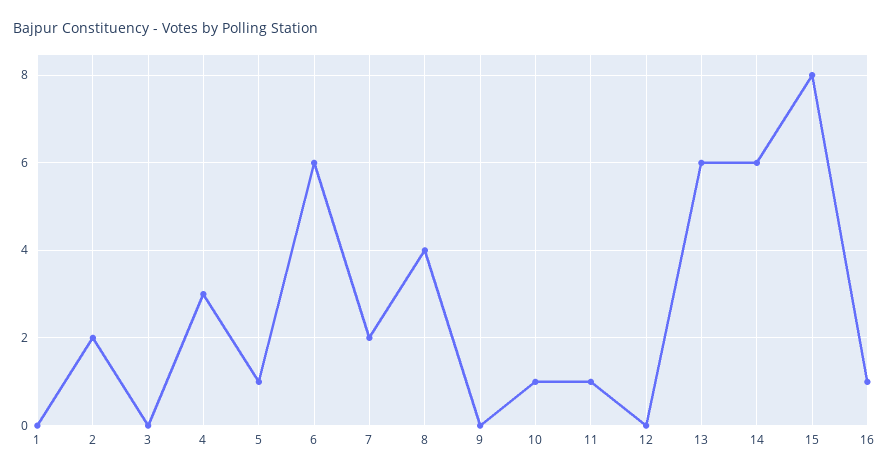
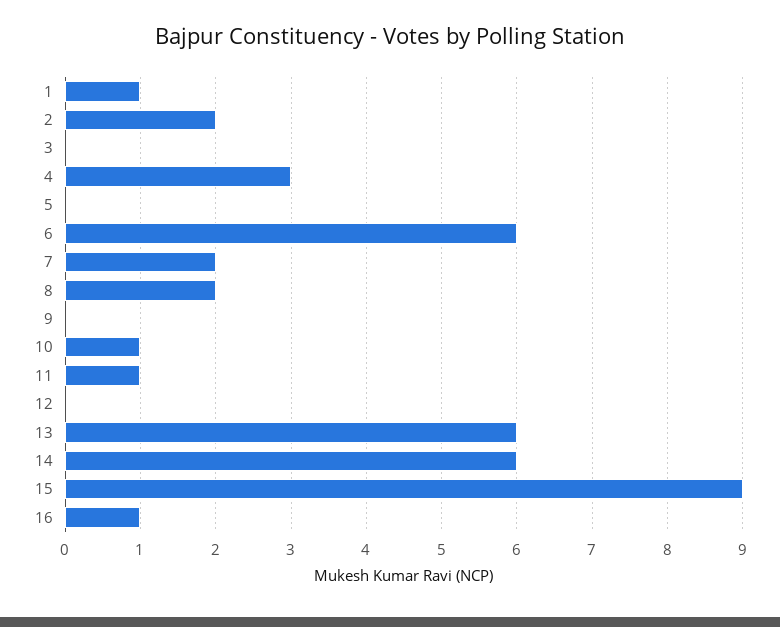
1: 0 -> 1
5: 1 -> 0
8: 4 -> 2
15: 8 -> 9

